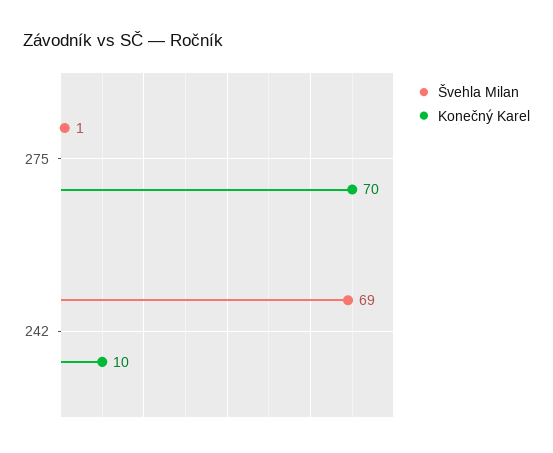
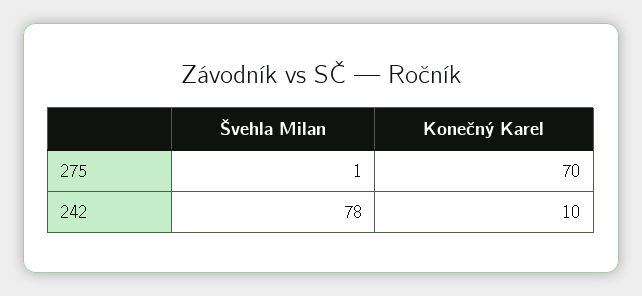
Švehla Milan, 242: 69 -> 78

